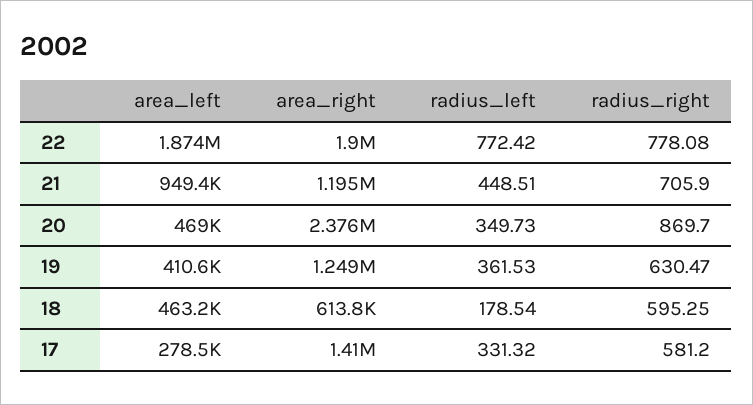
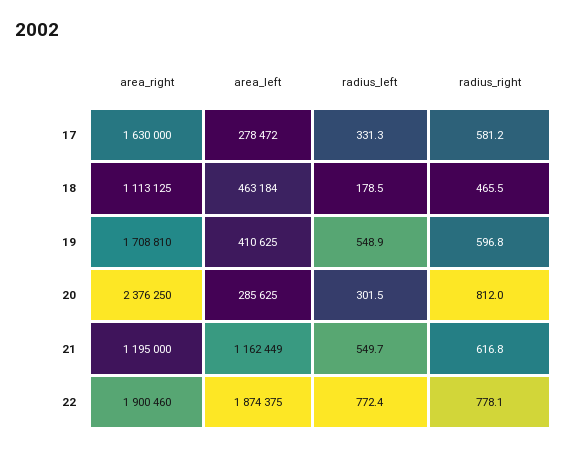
area_left, 21: 949400 -> 1162449
radius_left, 21: 448.51 -> 549.7
radius_right, 21: 705.9 -> 616.8
area_left, 20: 469000 -> 285625
radius_left, 20: 349.73 -> 301.5
radius_right, 20: 869.7 -> 812
area_right, 19: 1249000 -> 1708810
radius_left, 19: 361.53 -> 548.9
radius_right, 19: 630.47 -> 596.8
area_right, 18: 613800 -> 1113125
radius_right, 18: 595.25 -> 465.5
area_right, 17: 1410000 -> 1630000

